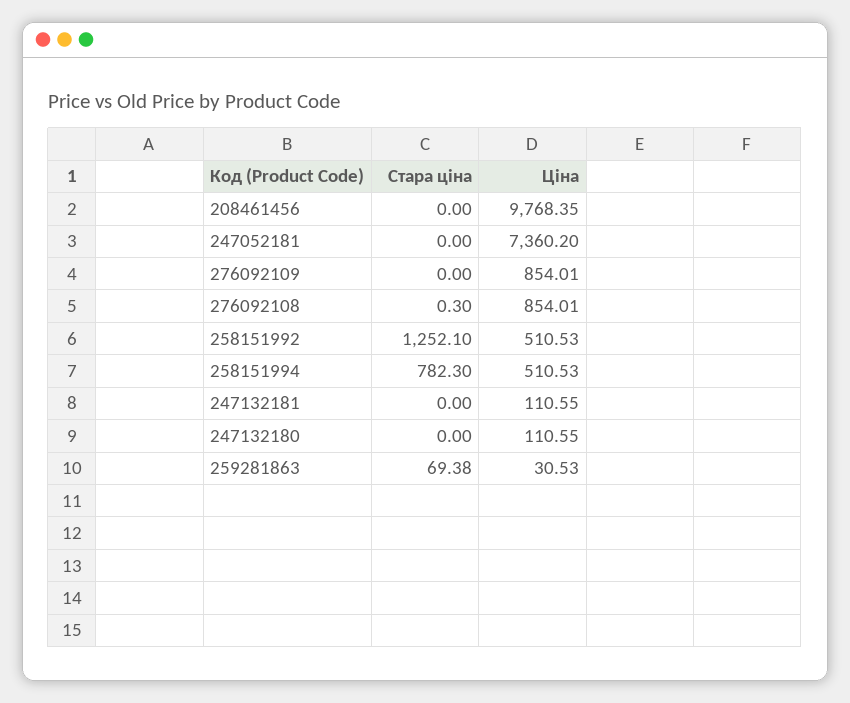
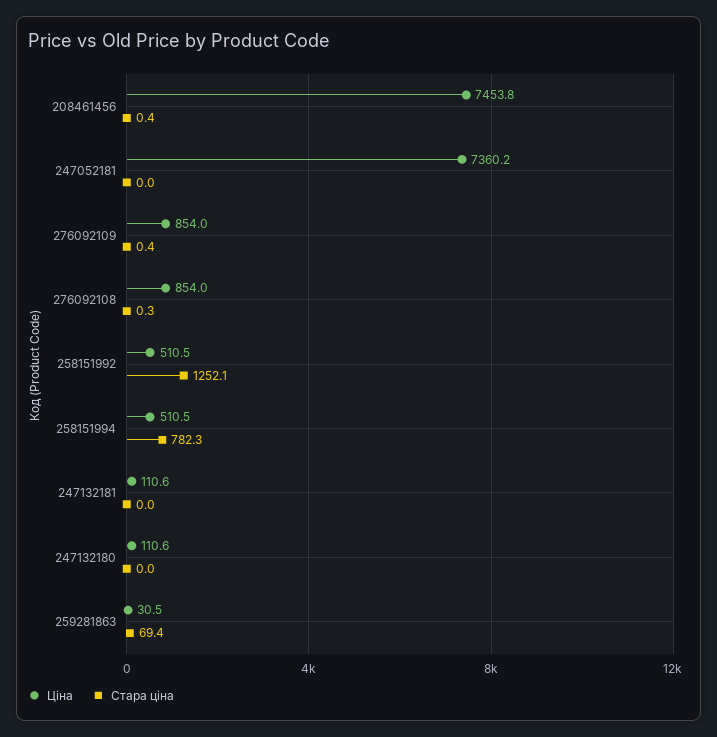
Стара ціна, 208461456: 0 -> 0.4
Ціна, 208461456: 9768.35 -> 7453.8
Стара ціна, 276092109: 0 -> 0.4

